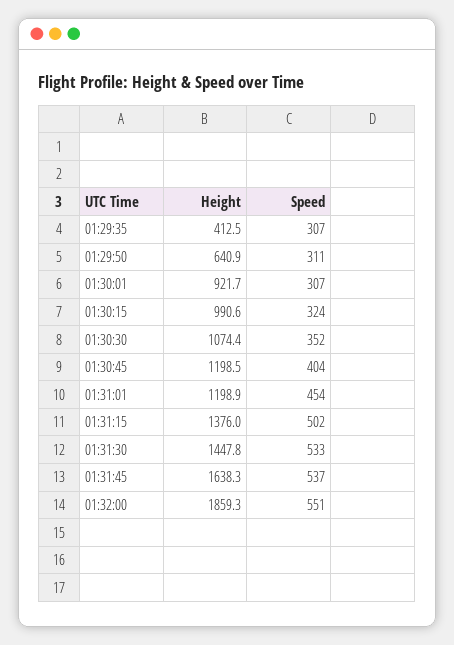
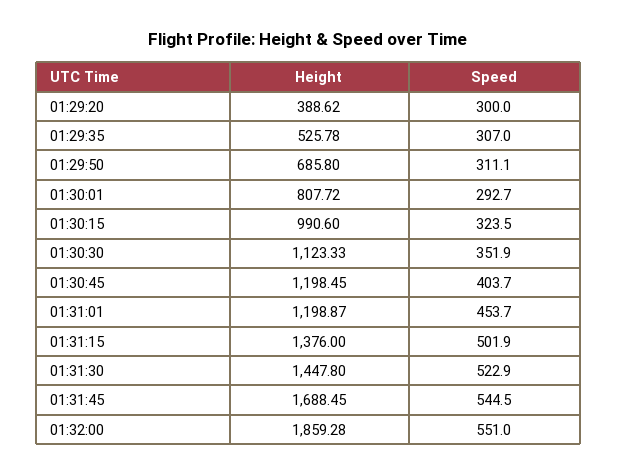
Height, 01:29:35: 412.5 -> 525.78
Height, 01:29:50: 640.9 -> 685.8
Height, 01:30:01: 921.7 -> 807.72
Speed, 01:30:01: 307 -> 292.7
Height, 01:30:30: 1074.4 -> 1123.33
Speed, 01:31:30: 533 -> 522.9
Height, 01:31:45: 1638.3 -> 1688.45
Speed, 01:31:45: 537 -> 544.5
Height, 01:29:20: none -> 388.62
Speed, 01:29:20: none -> 300

